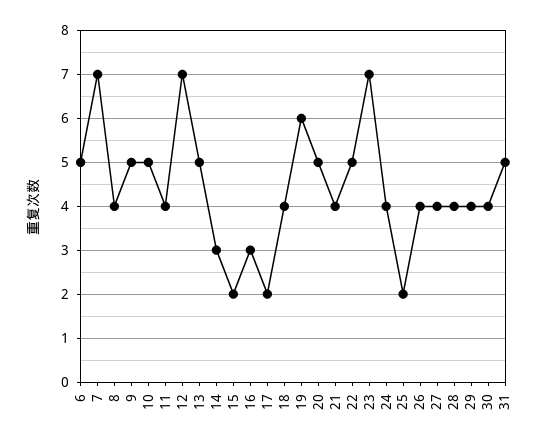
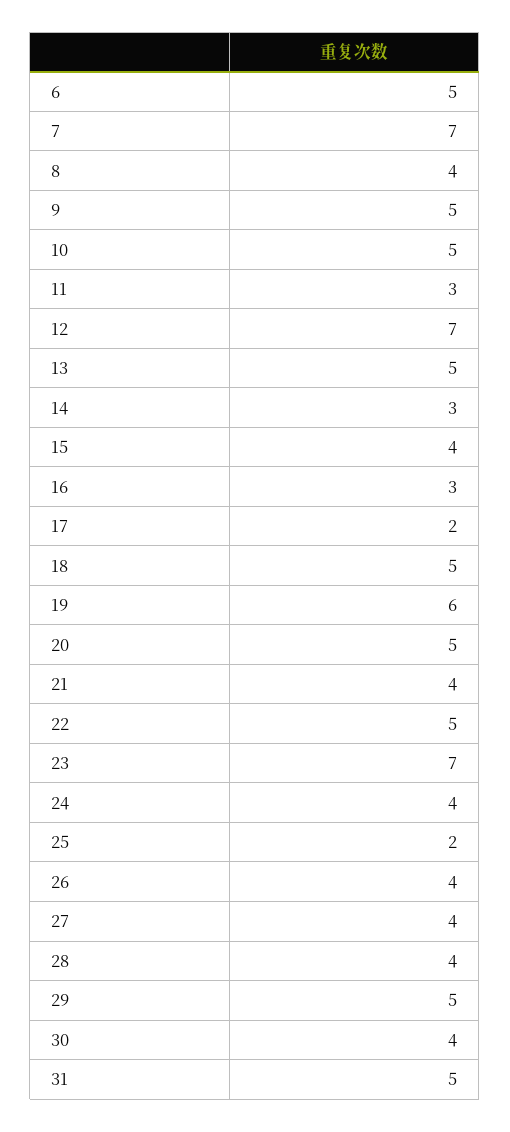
11: 4 -> 3
15: 2 -> 4
18: 4 -> 5
29: 4 -> 5

